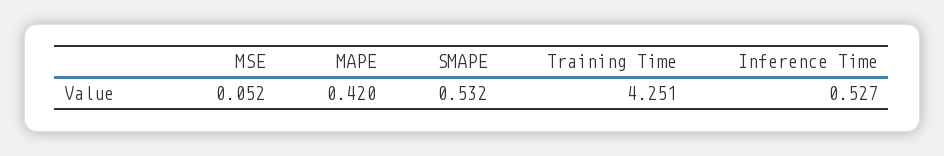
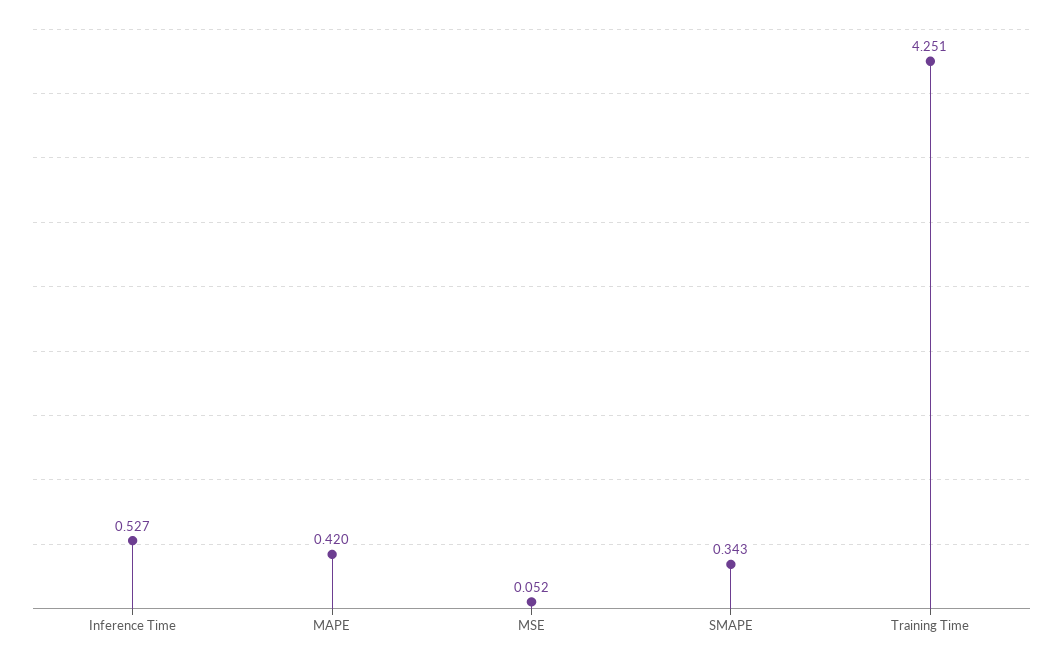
SMAPE: 0.532 -> 0.343

